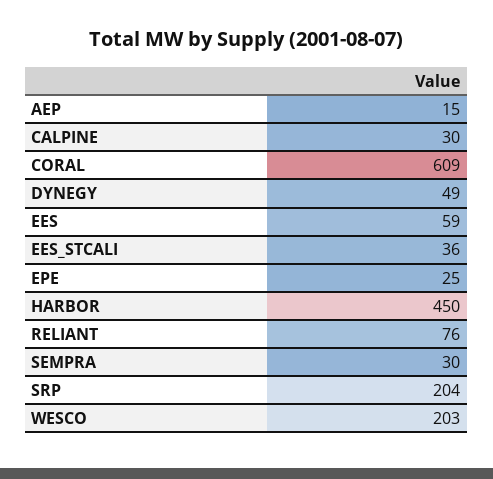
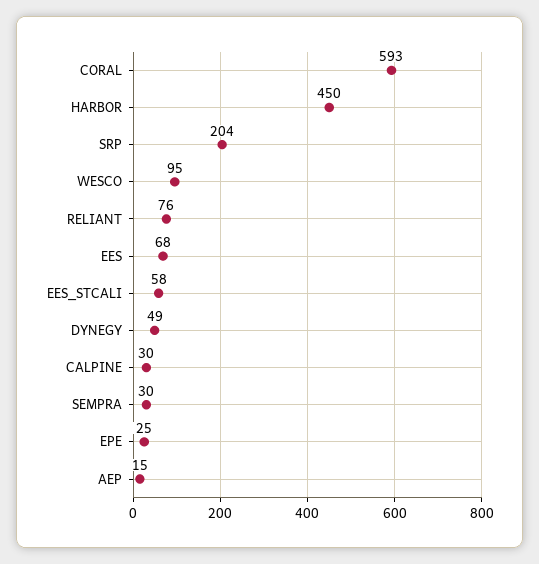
CORAL: 609 -> 593
EES: 59 -> 68
EES_STCALI: 36 -> 58
WESCO: 203 -> 95

